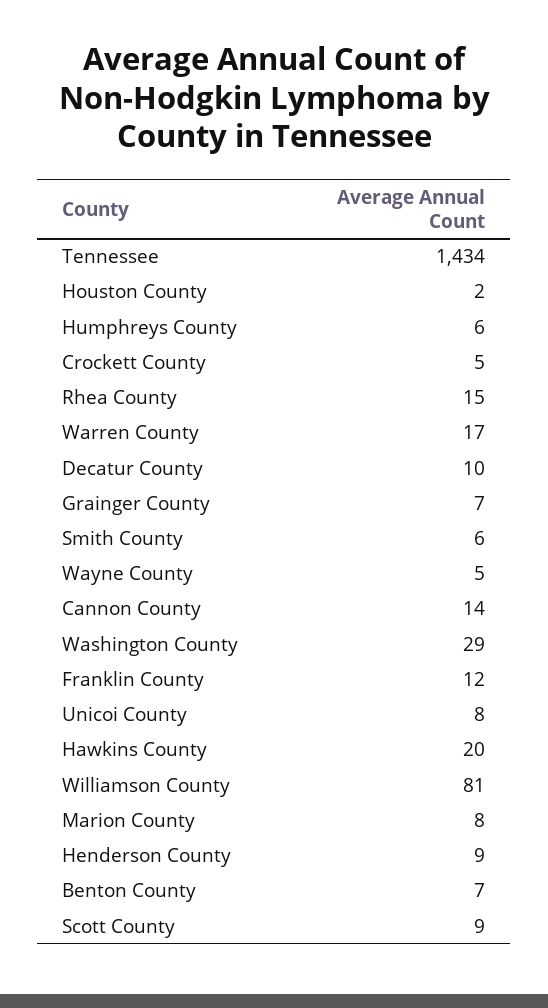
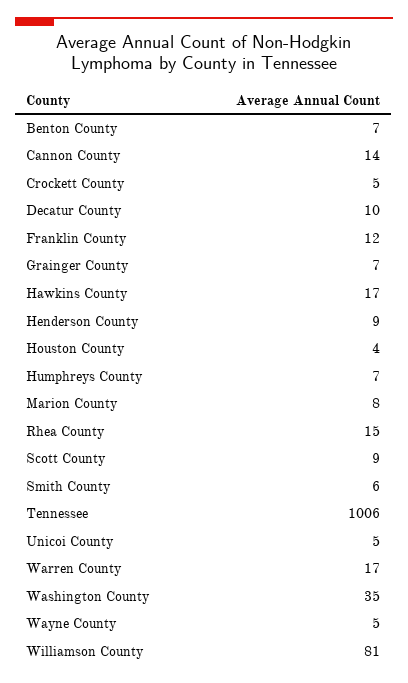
Tennessee: 1434 -> 1006
Houston County: 2 -> 4
Humphreys County: 6 -> 7
Washington County: 29 -> 35
Unicoi County: 8 -> 5
Hawkins County: 20 -> 17

